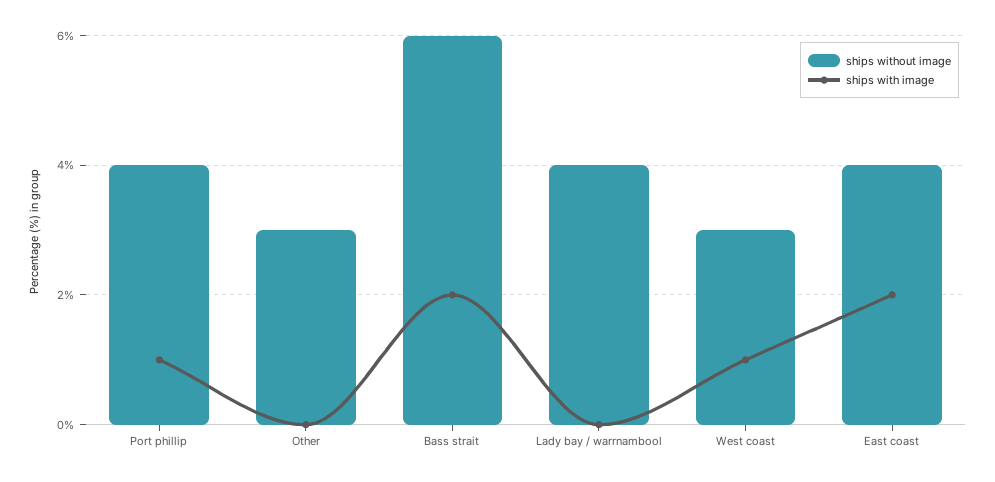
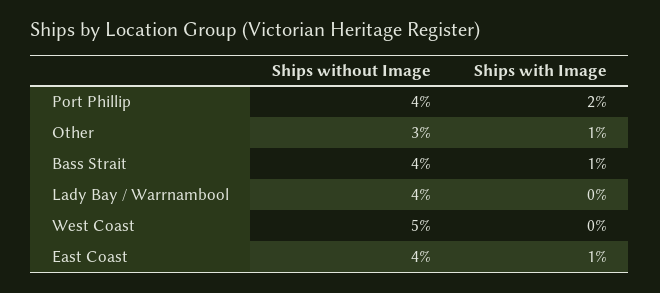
ships with image, Port phillip: 1 -> 2
ships with image, Other: 0 -> 1
ships without image, Bass strait: 6 -> 4
ships with image, Bass strait: 2 -> 1
ships without image, West coast: 3 -> 5
ships with image, West coast: 1 -> 0
ships with image, East coast: 2 -> 1

